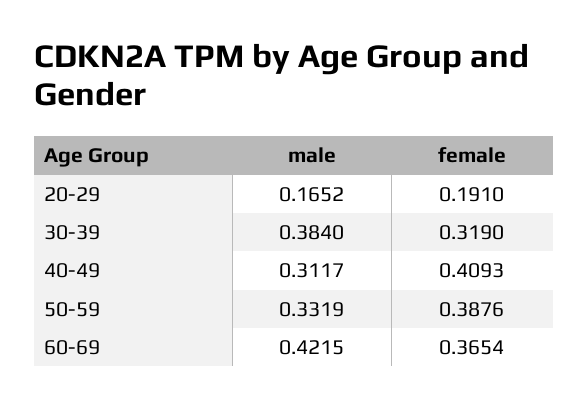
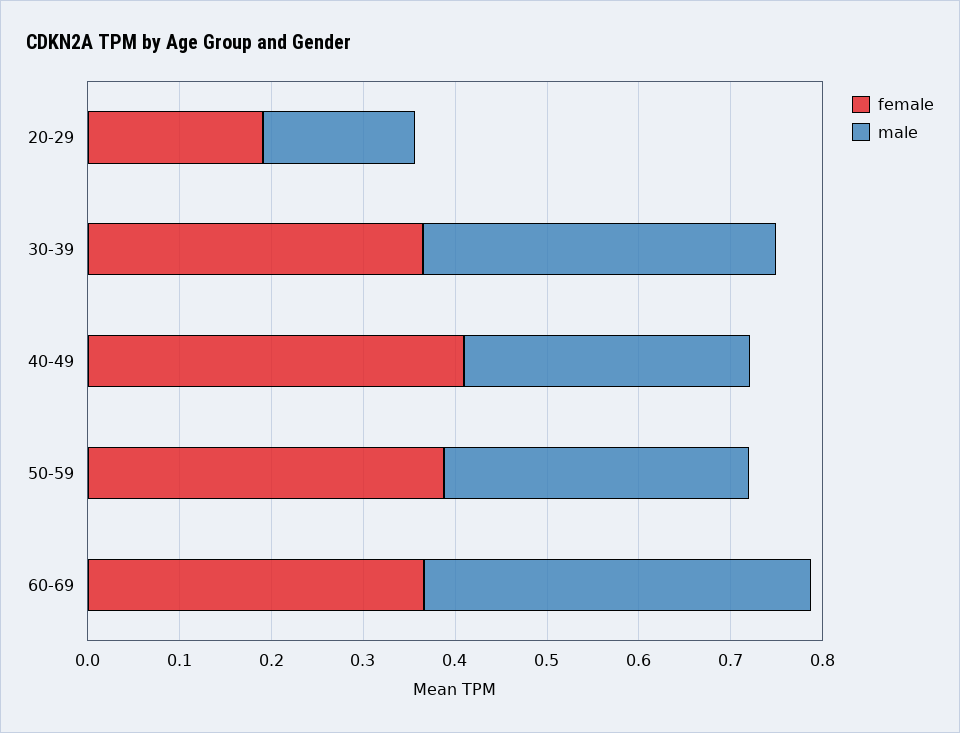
female, 30-39: 0.319 -> 0.36

